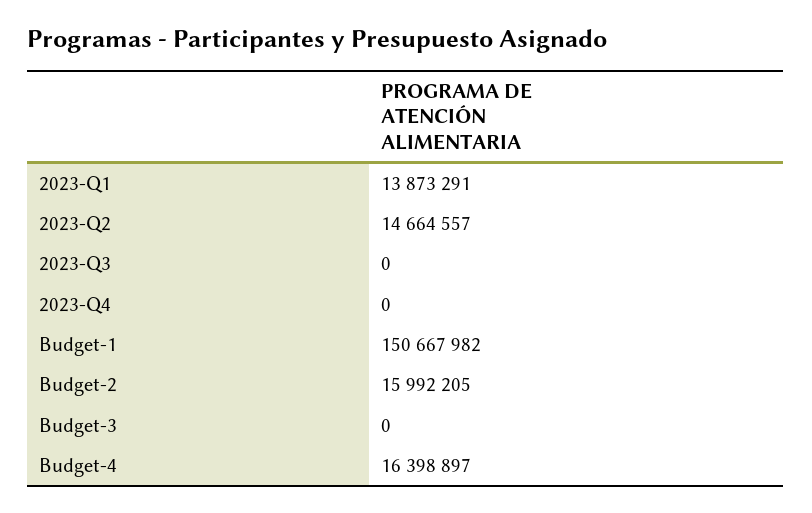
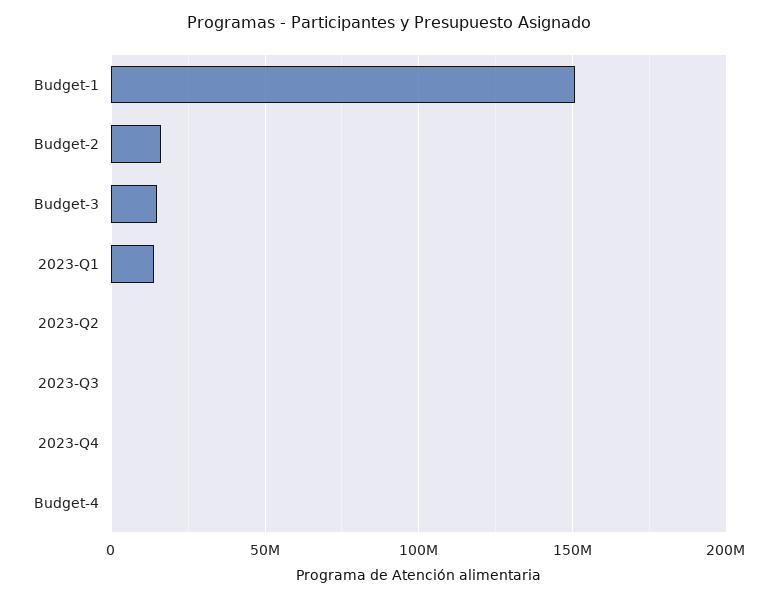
2023-Q2: 14664557 -> 0
Budget-3: 0 -> 15000000
Budget-4: 16398897 -> 0

